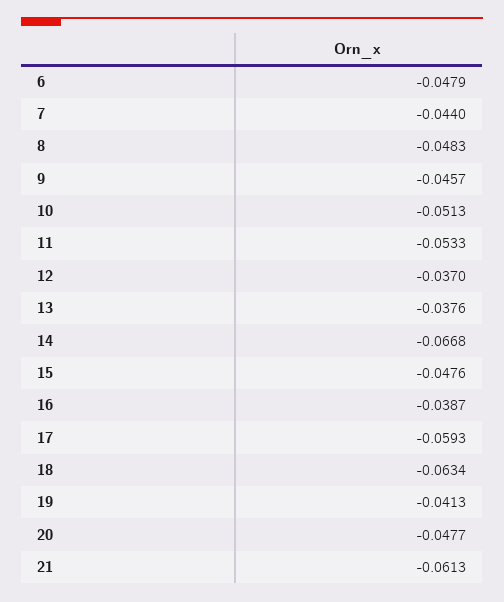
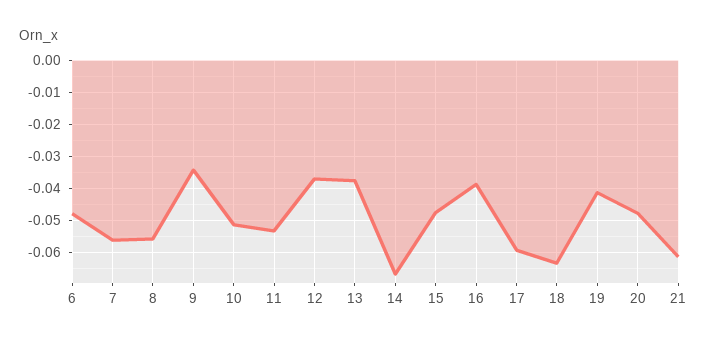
7: -0.044 -> -0.056
8: -0.0483 -> -0.056
9: -0.0457 -> -0.034

